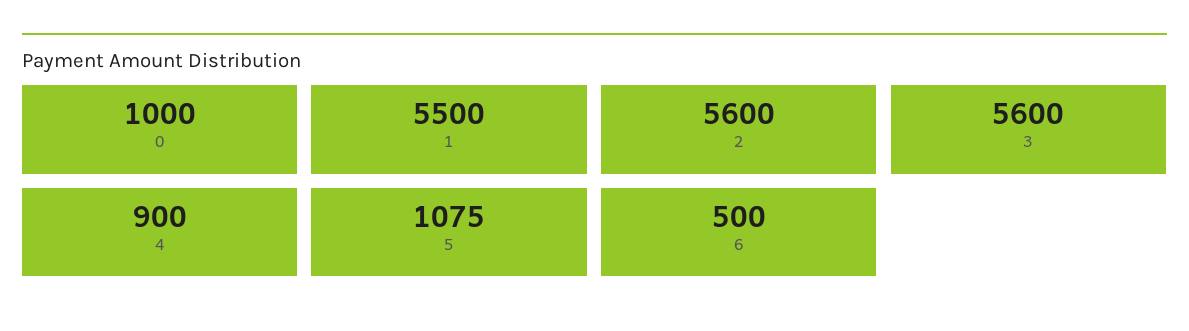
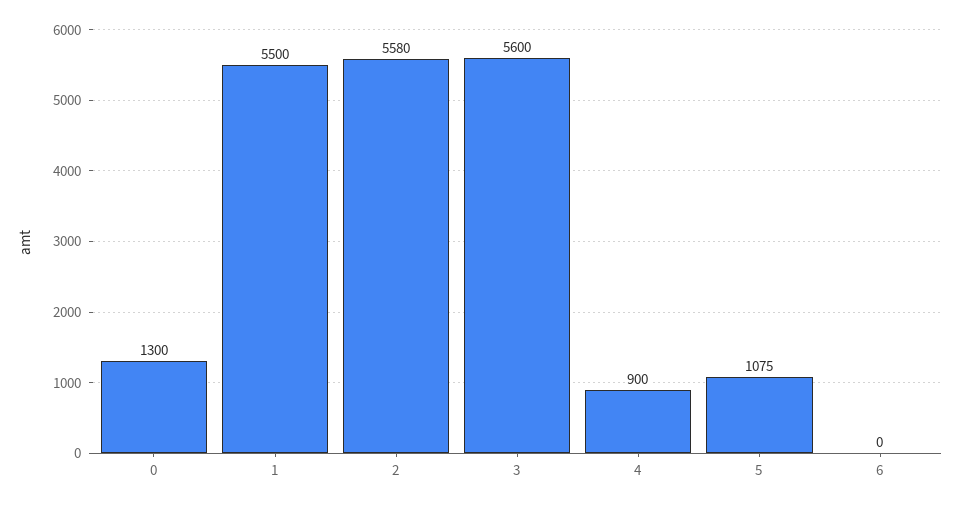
0: 1000 -> 1300
2: 5600 -> 5580
6: 500 -> 0

